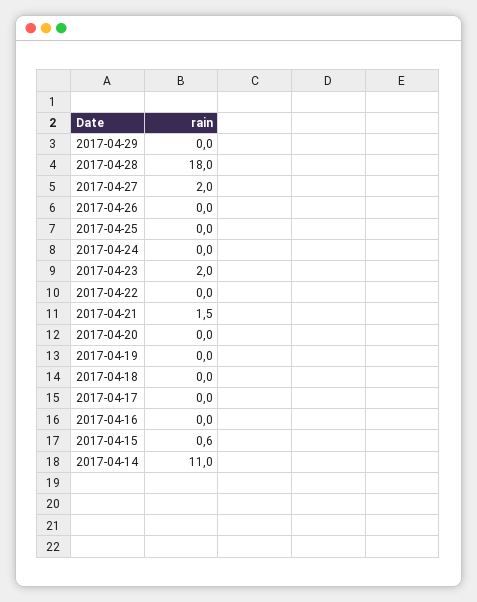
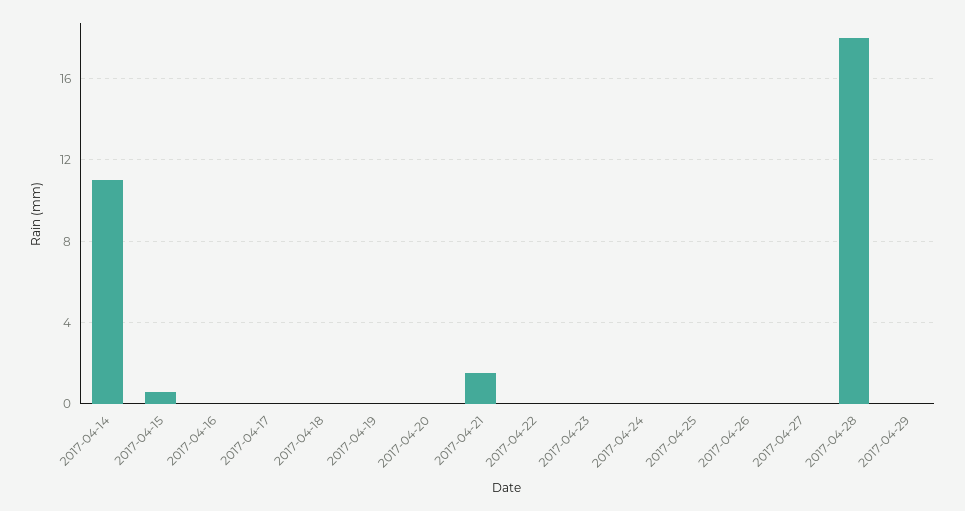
2017-04-27: 2 -> 0
2017-04-23: 2 -> 0

